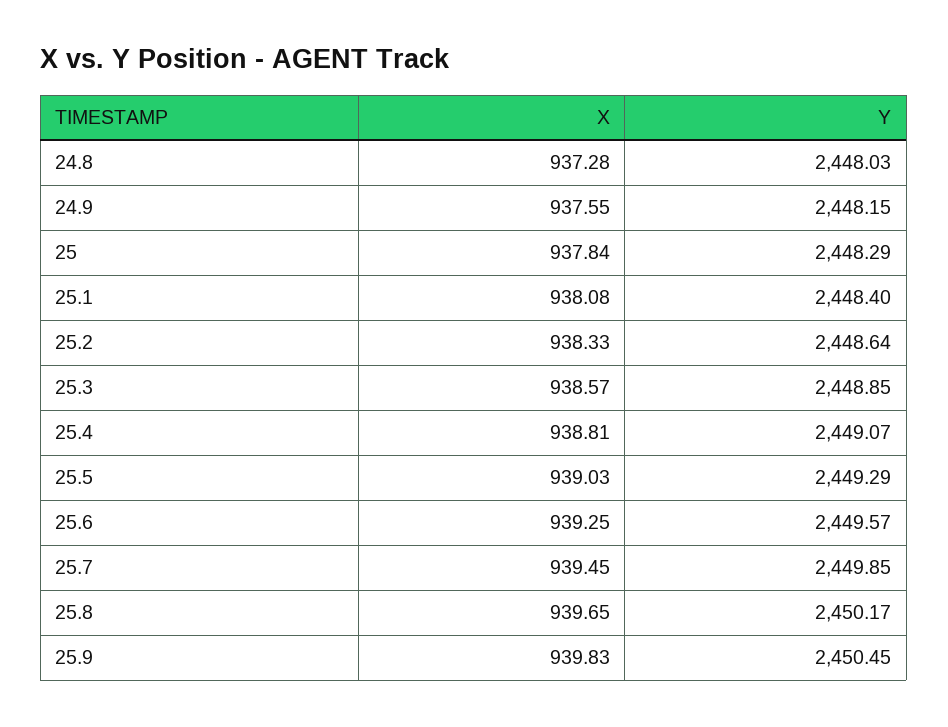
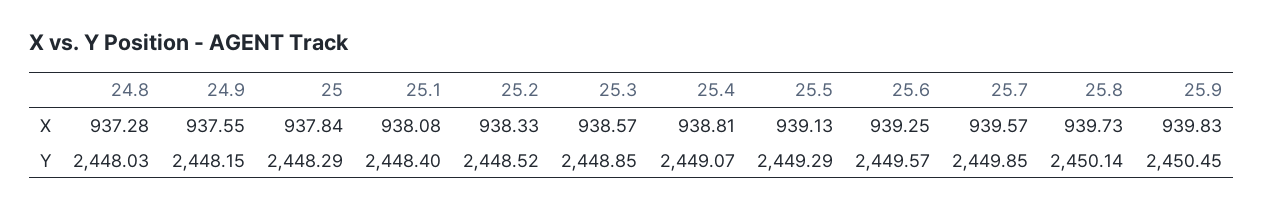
Y, 25.2: 2448.64 -> 2448.52
X, 25.5: 939.03 -> 939.13
X, 25.7: 939.45 -> 939.57
X, 25.8: 939.65 -> 939.73
Y, 25.8: 2450.17 -> 2450.14

